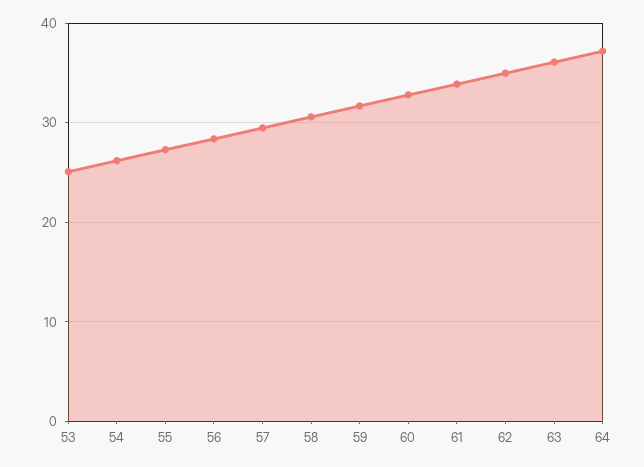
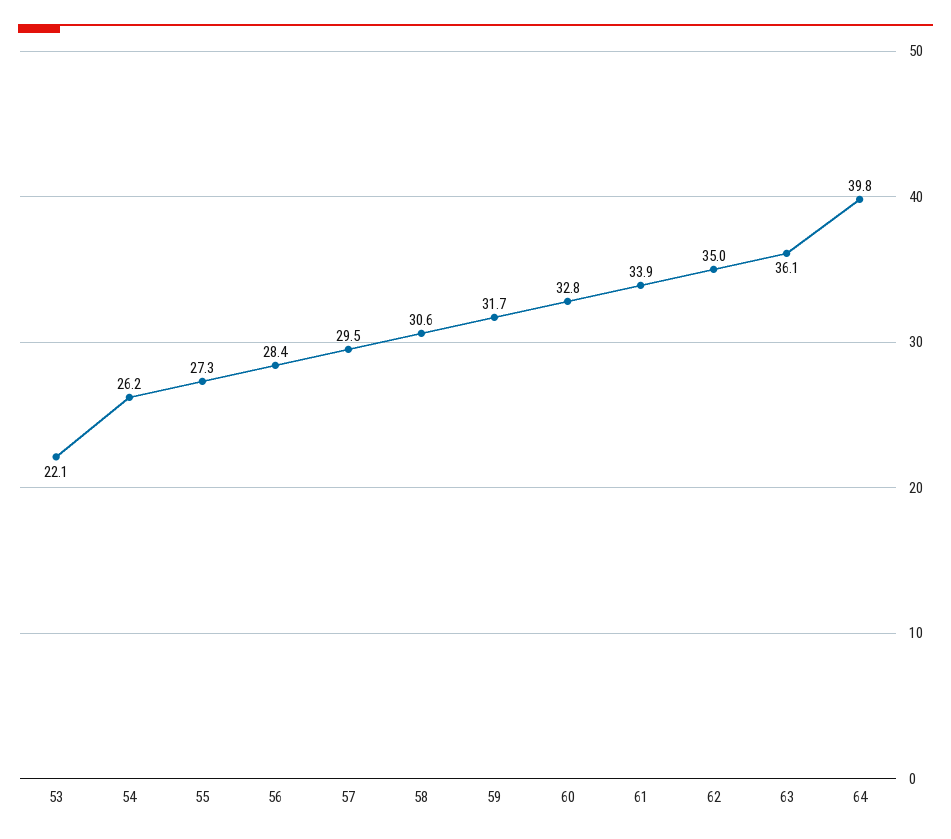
53: 25 -> 22.1
64: 37 -> 39.8

